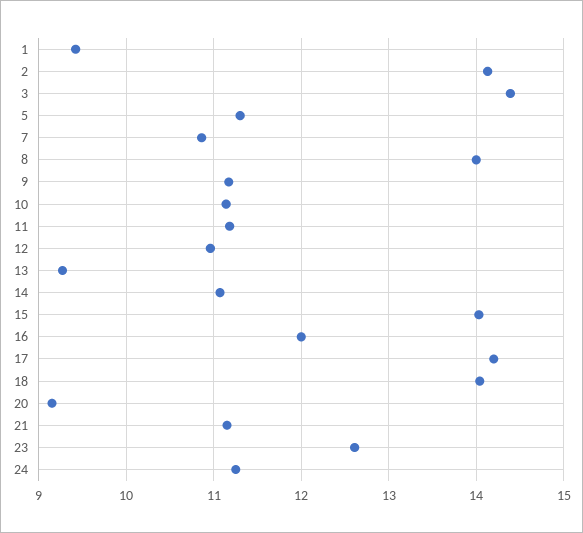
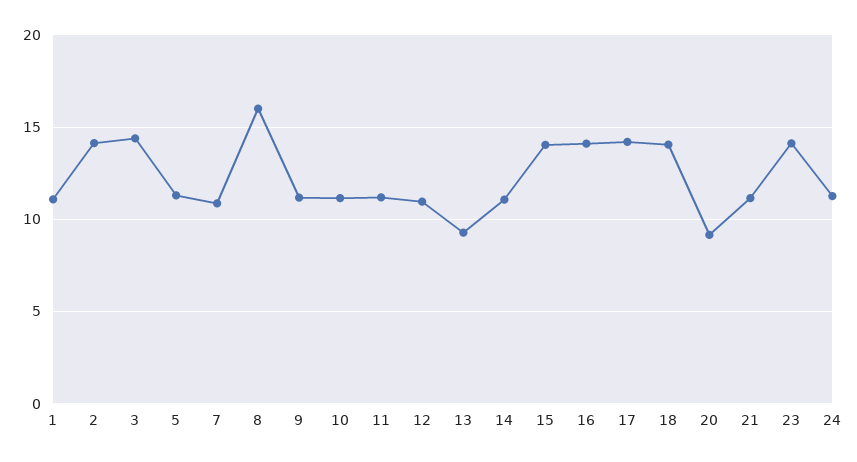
1: 9.4 -> 11
8: 14 -> 16
16: 12 -> 14
23: 12.6 -> 14

